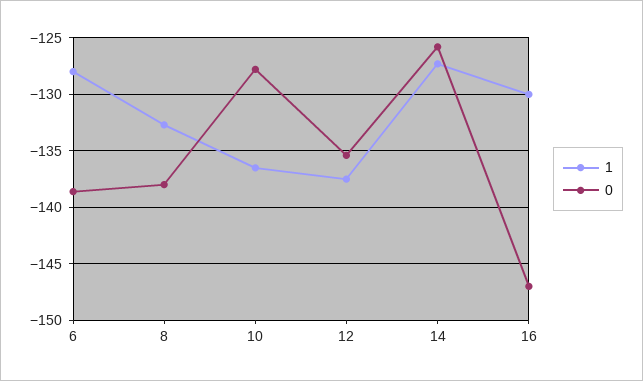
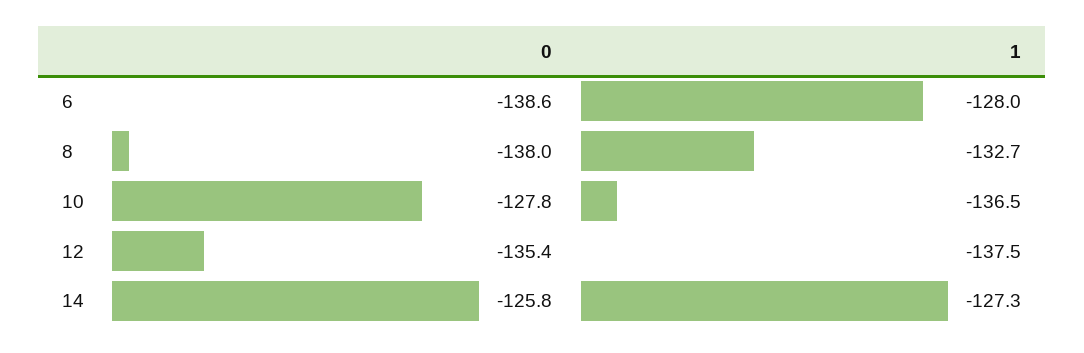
1, 16: -130 -> none
0, 16: -147 -> none

